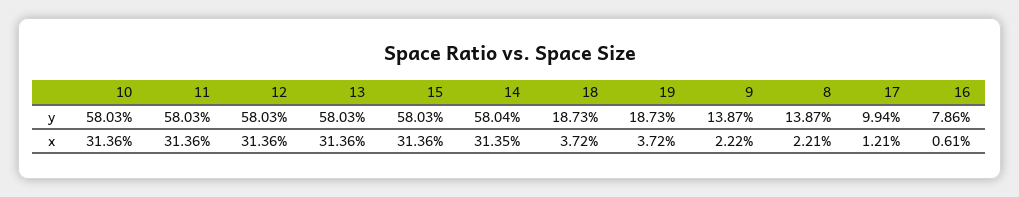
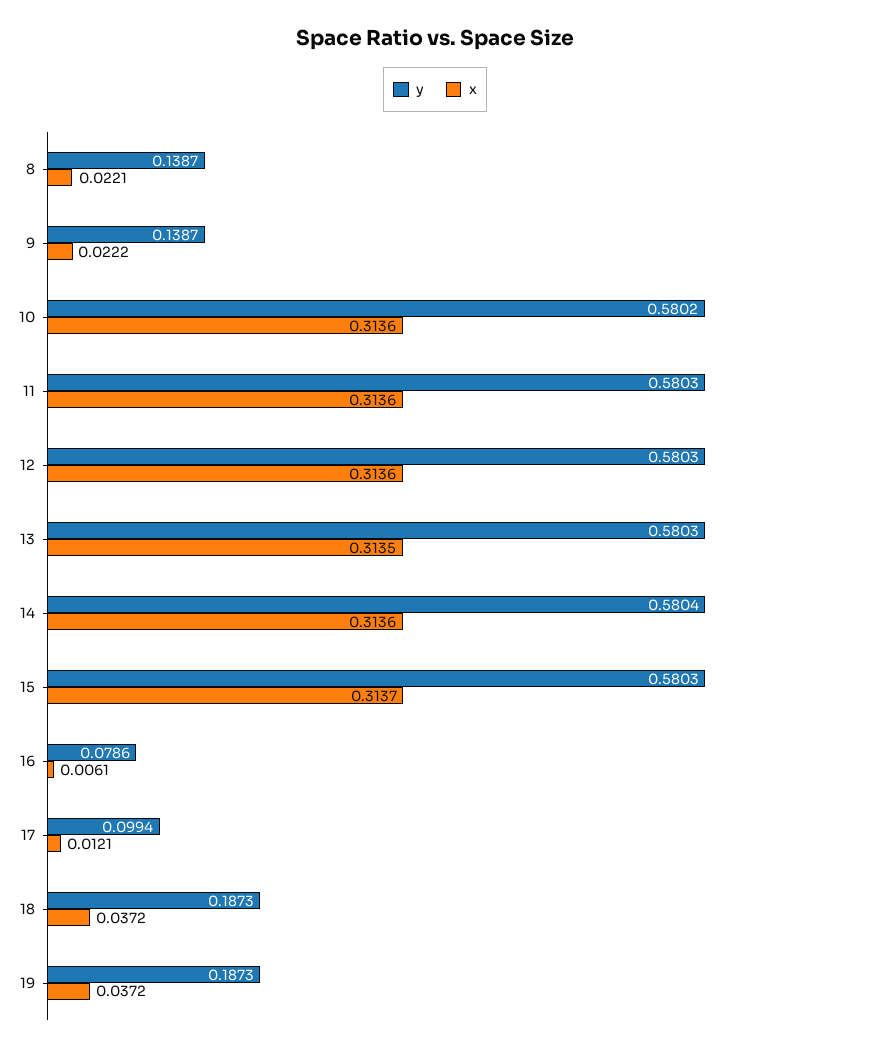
y, 10: 0.5803 -> 0.5802
x, 13: 0.3136 -> 0.3135
x, 15: 0.3136 -> 0.3137
x, 14: 0.3135 -> 0.3136

